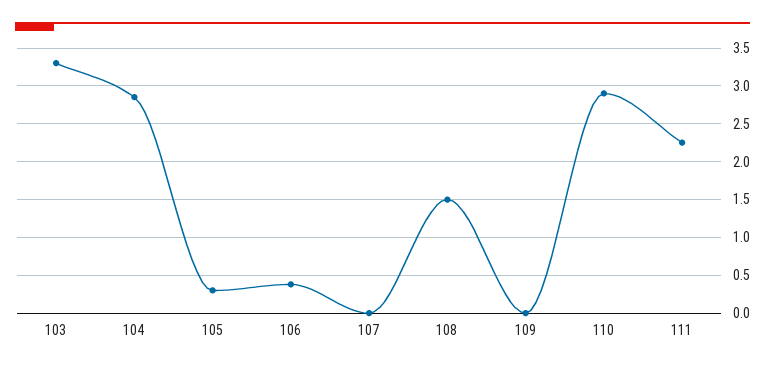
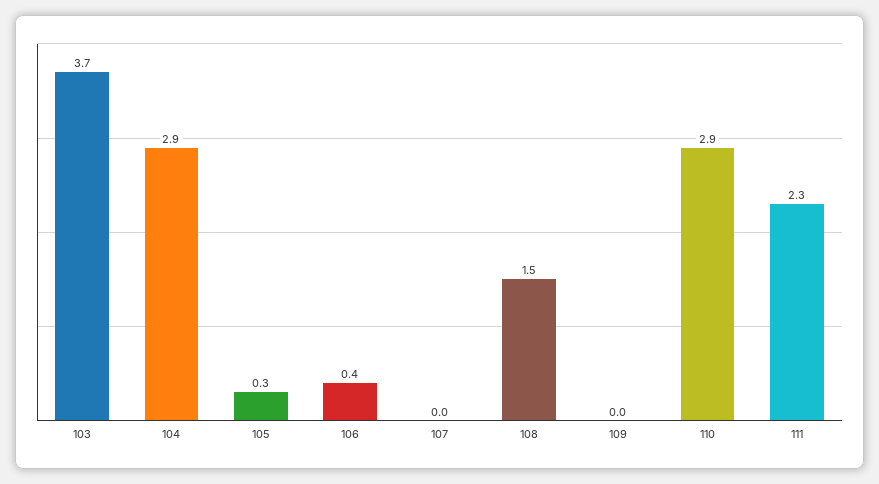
103: 3.3 -> 3.7

